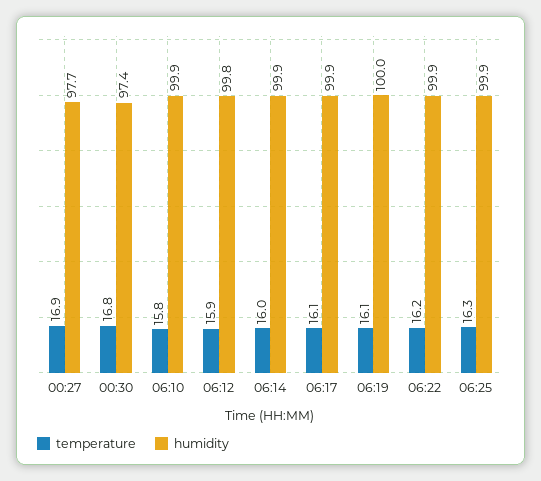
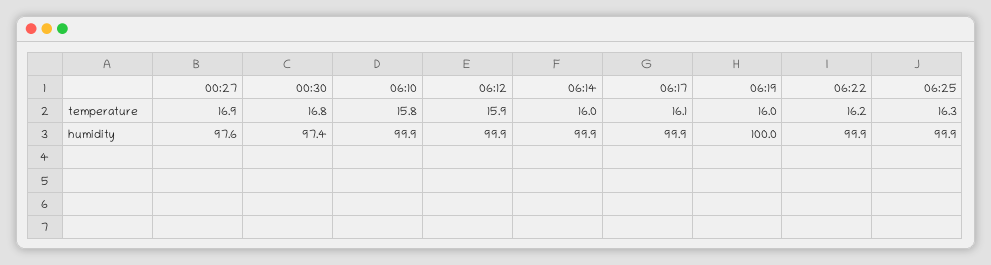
humidity, 00:27: 97.7 -> 97.6
humidity, 06:12: 99.8 -> 99.9
temperature, 06:19: 16.1 -> 16

